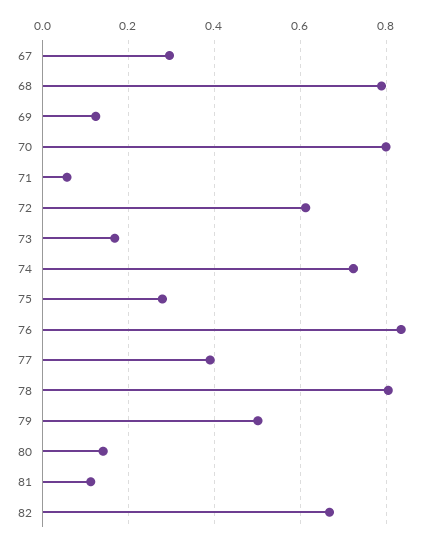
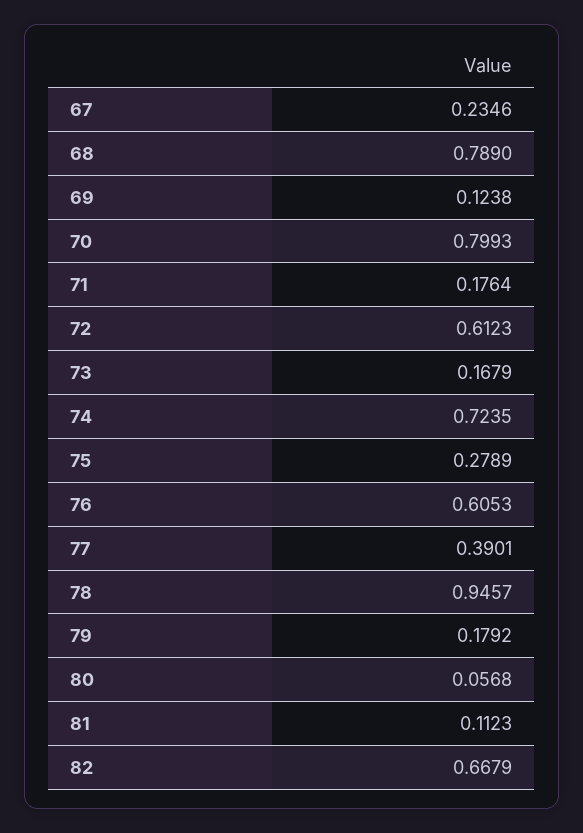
67: 0.3 -> 0.2346
71: 0.06 -> 0.1764
76: 0.84 -> 0.6053
78: 0.8 -> 0.9457
79: 0.5 -> 0.1792
80: 0.14 -> 0.0568

